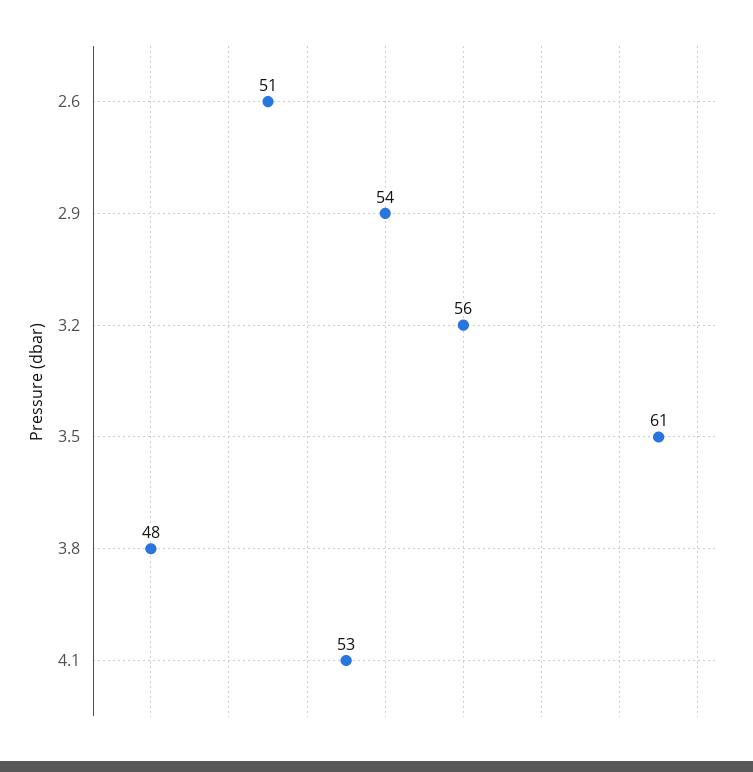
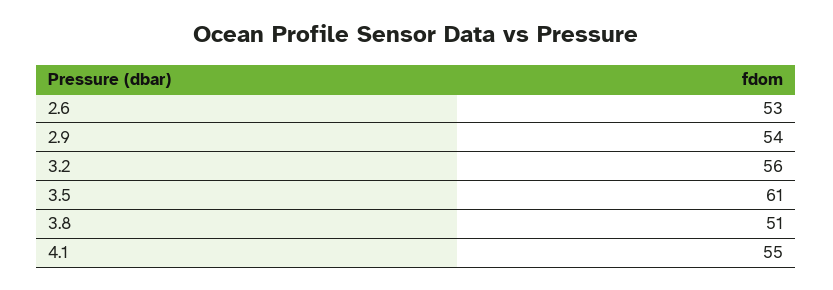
2.6: 51 -> 53
3.8: 48 -> 51
4.1: 53 -> 55

